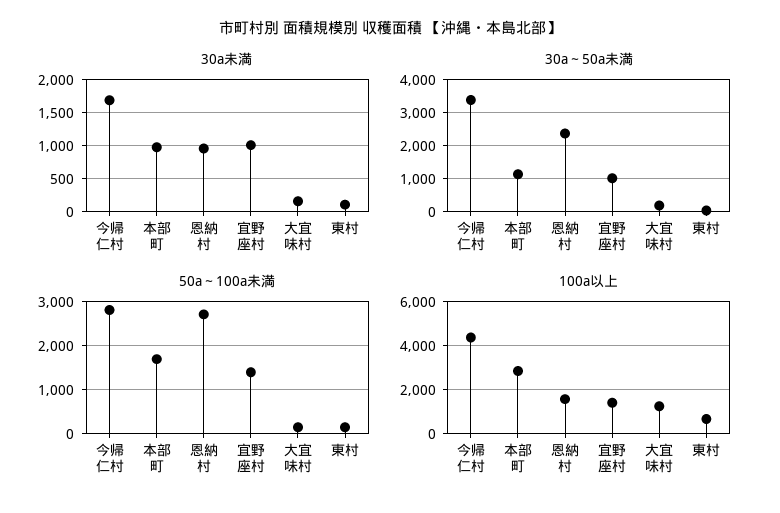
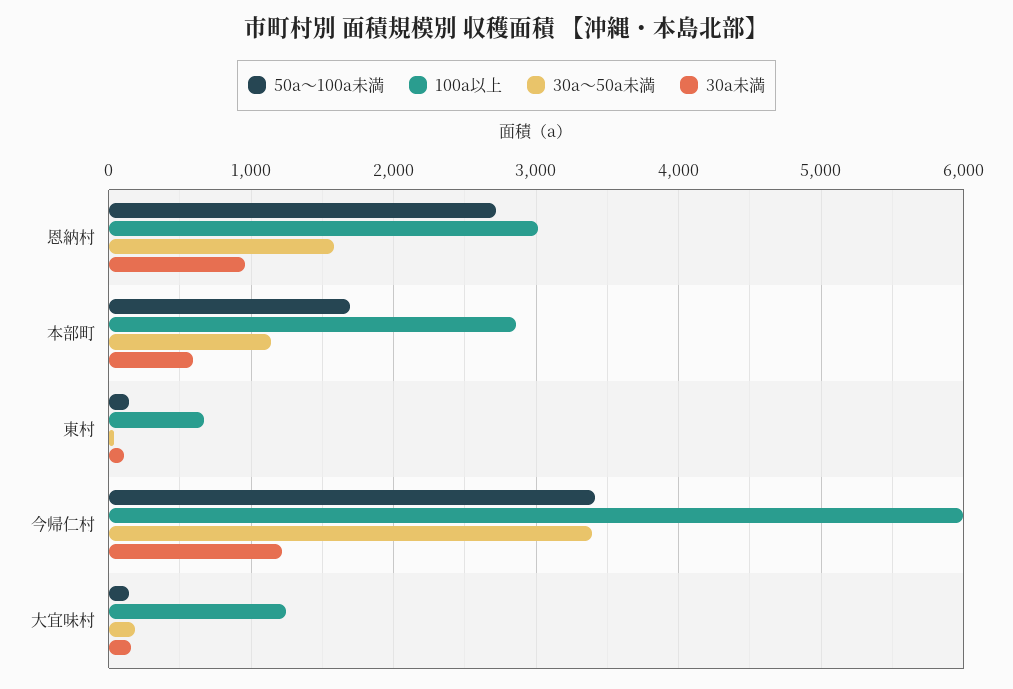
30a未満, 今帰仁村: 1700 -> 1200
30a未満, 本部町: 1000 -> 600
30a未満, 宜野座村: 1000 -> none
30a～50a未満, 恩納村: 2400 -> 1600
30a～50a未満, 宜野座村: 1000 -> none
50a～100a未満, 今帰仁村: 2800 -> 3400
50a～100a未満, 宜野座村: 1400 -> none
100a以上, 今帰仁村: 4500 -> 6000
100a以上, 恩納村: 1500 -> 3000
100a以上, 宜野座村: 1500 -> none

